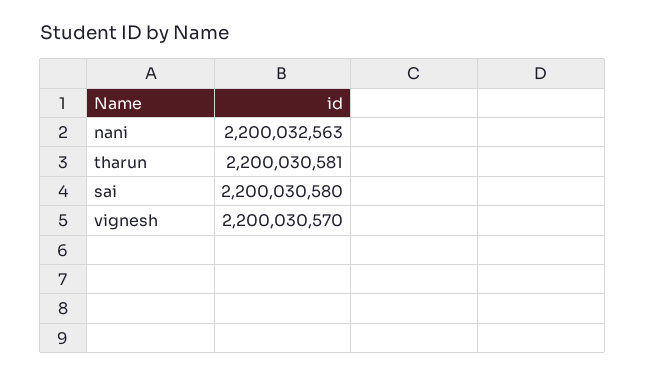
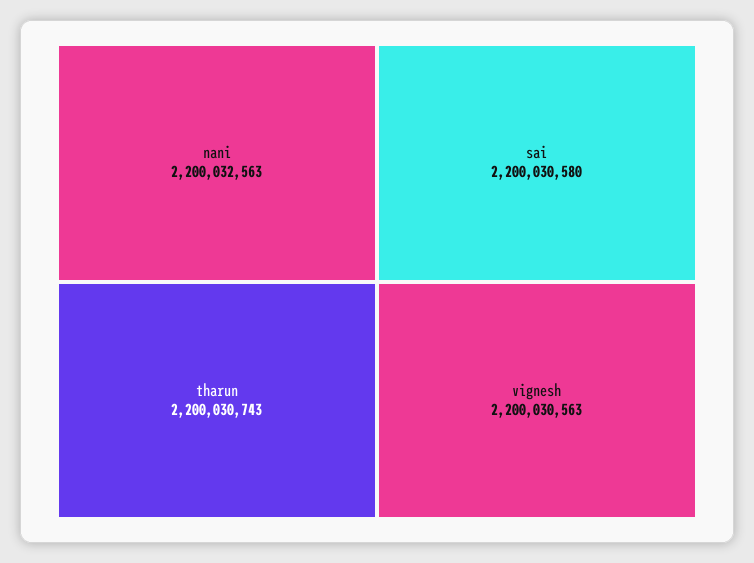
tharun: 2200030581 -> 2200030743
vignesh: 2200030570 -> 2200030563

